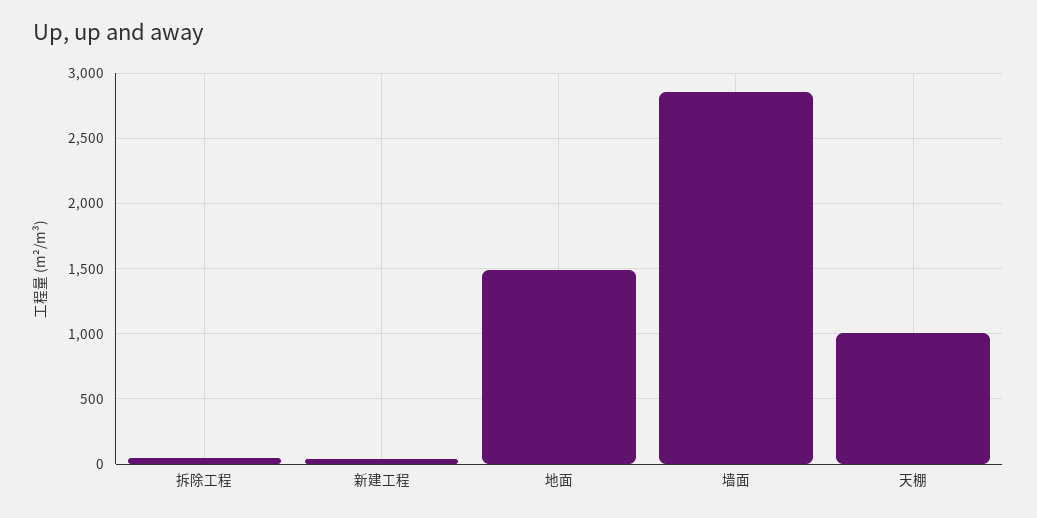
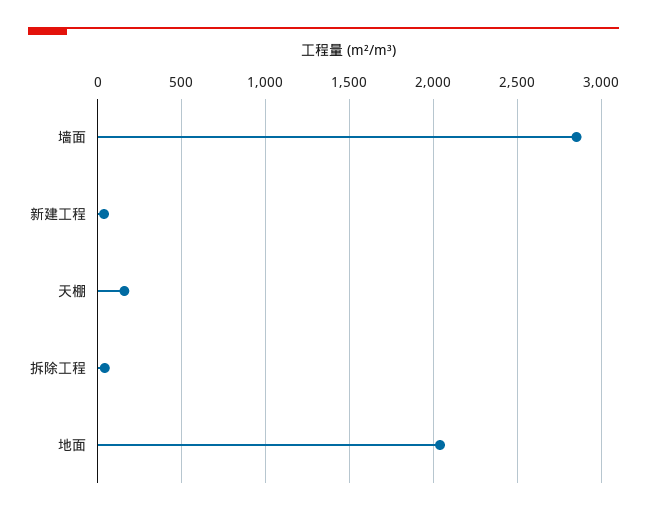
地面: 1500 -> 2050
天棚: 1000 -> 150

